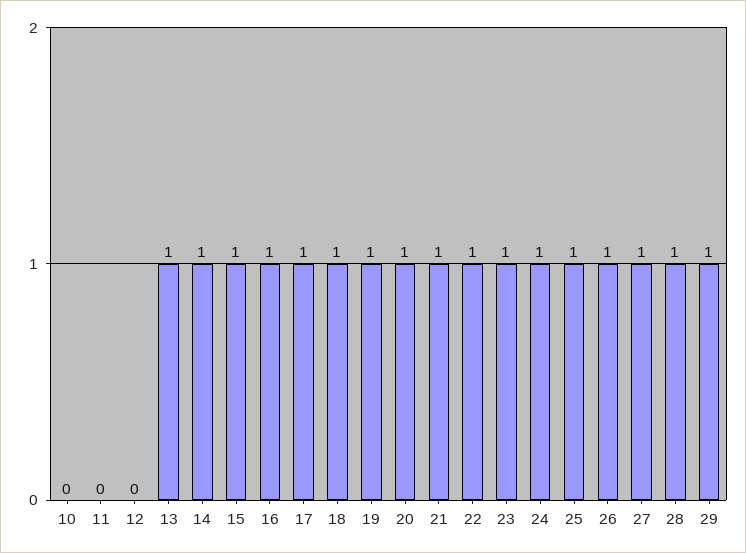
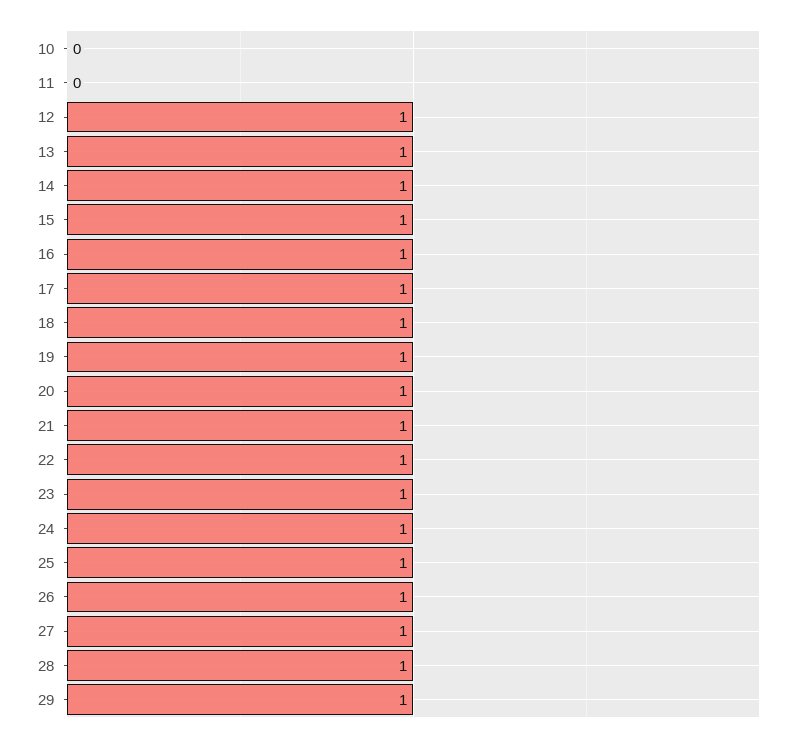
12: 0 -> 1

